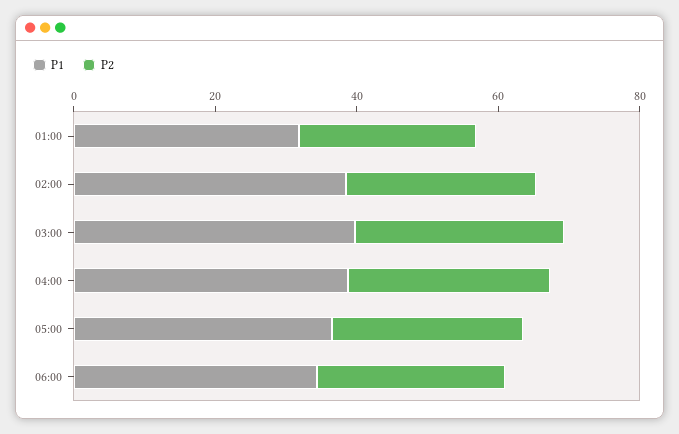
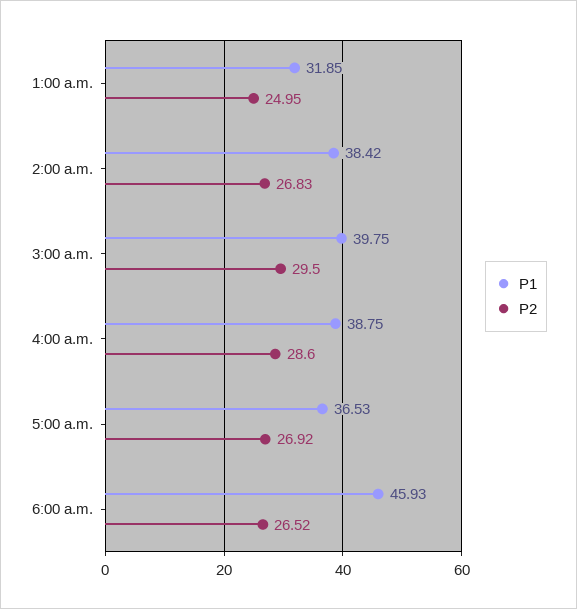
P1, 06:00: 35 -> 45.93

